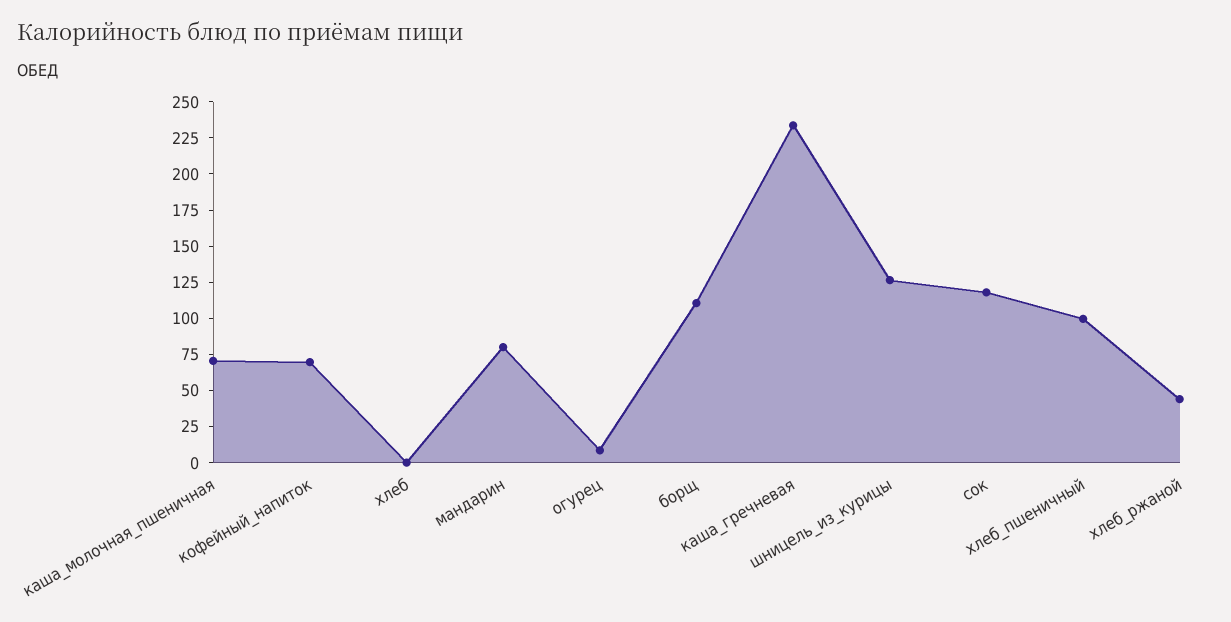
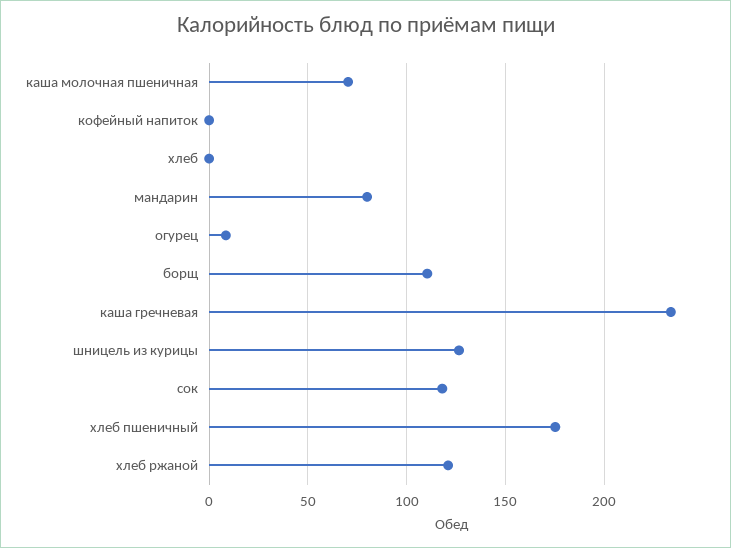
кофейный_напиток: 75 -> 0
хлеб_пшеничный: 100 -> 175
хлеб_ржаной: 50 -> 120

